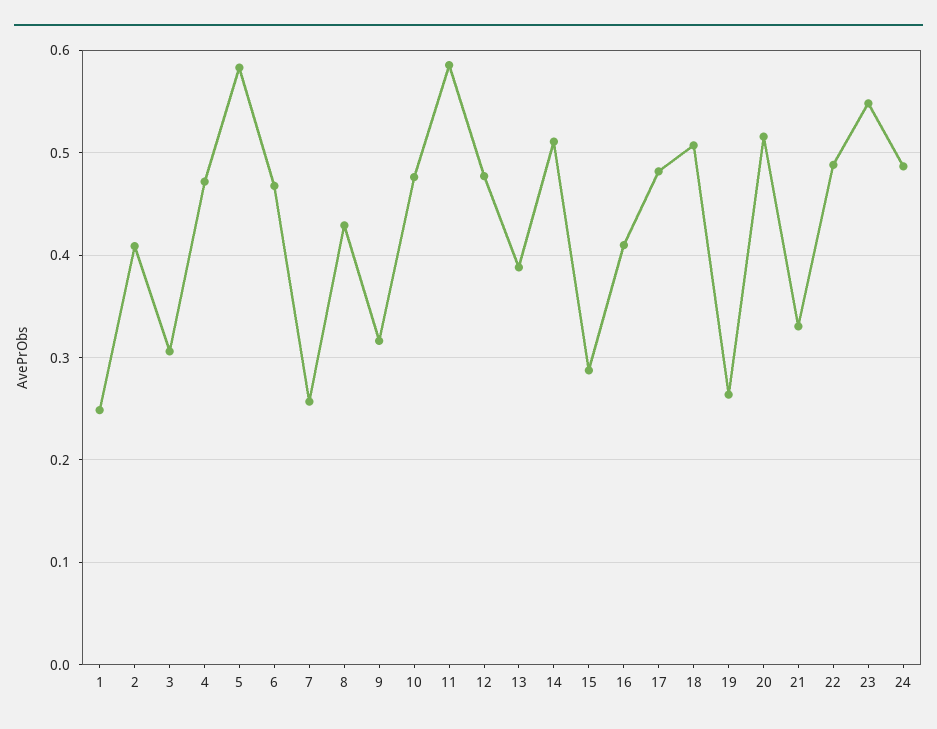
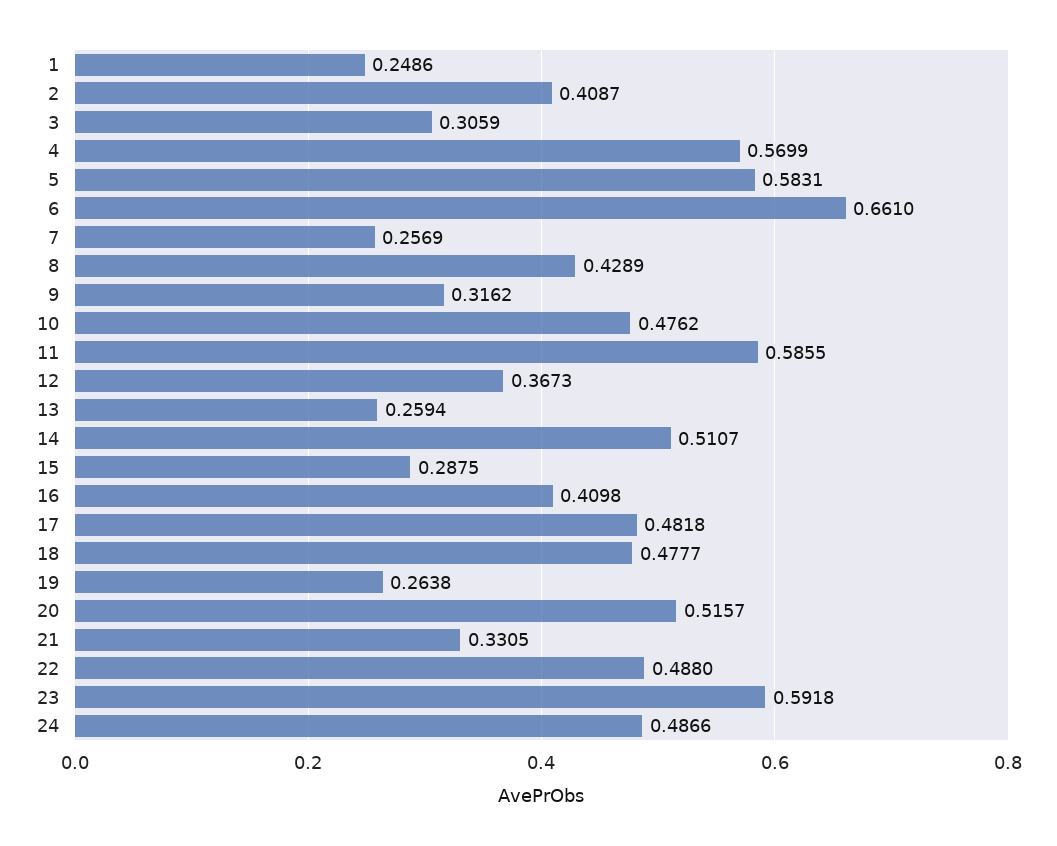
4: 0.47 -> 0.5699
6: 0.47 -> 0.661
12: 0.48 -> 0.3673
13: 0.39 -> 0.2594
18: 0.51 -> 0.4777
23: 0.55 -> 0.5918

